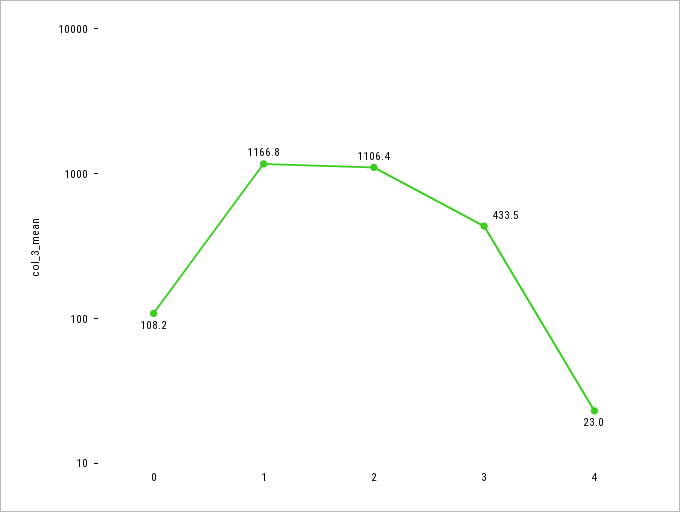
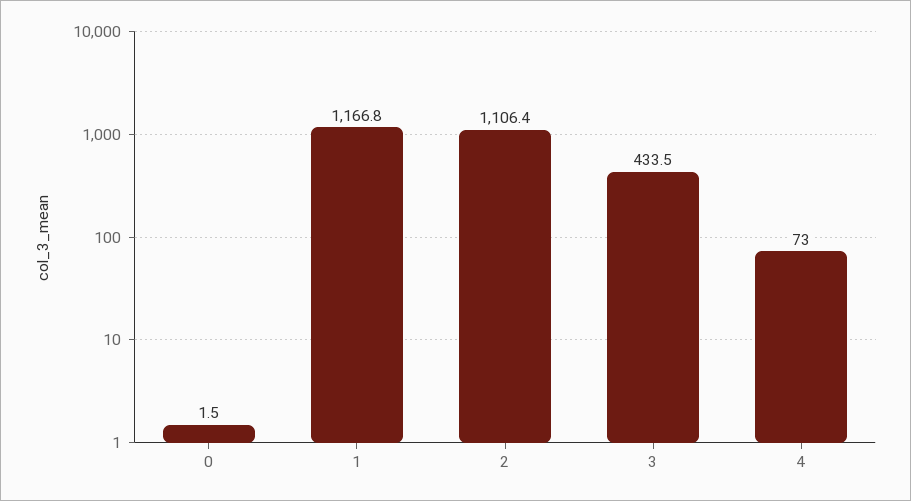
0: 108.2 -> 1.5
4: 23 -> 73

